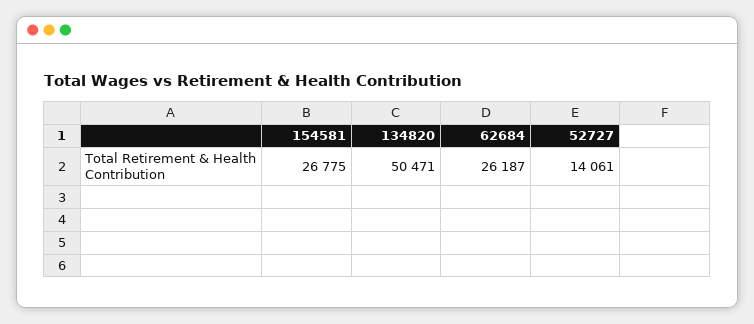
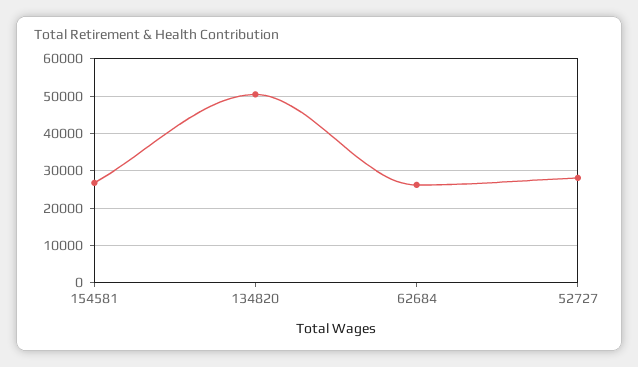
52727: 14061 -> 28000

